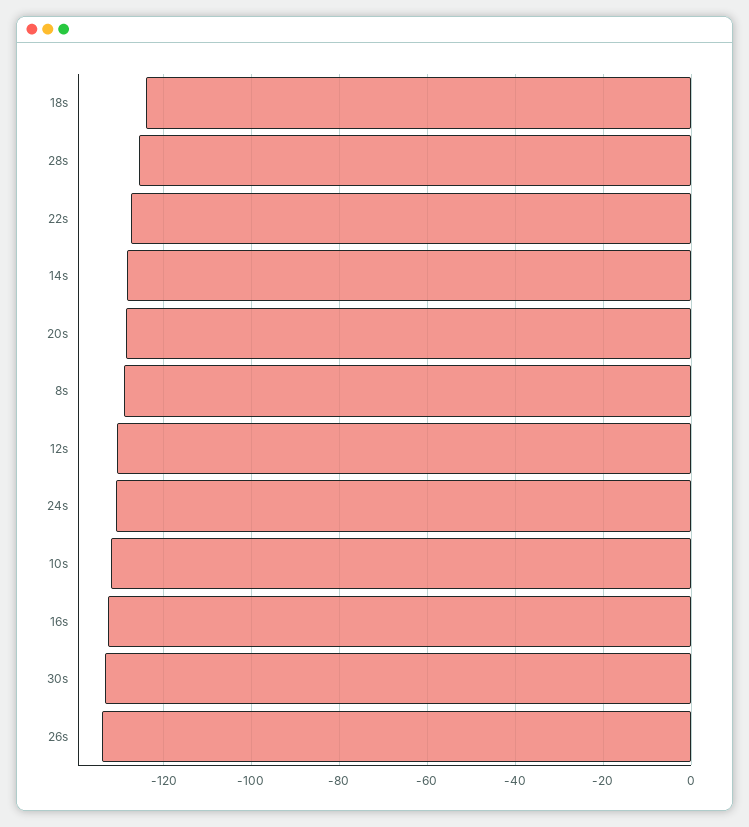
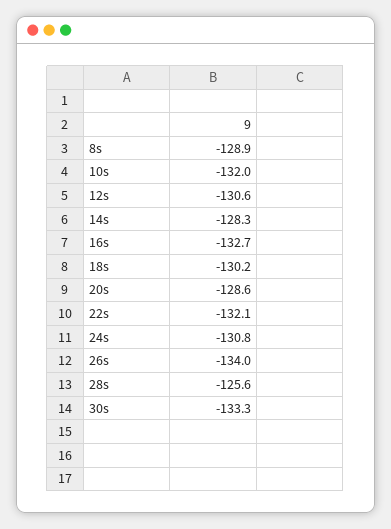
18s: -124 -> -130.2
22s: -128 -> -132.1

